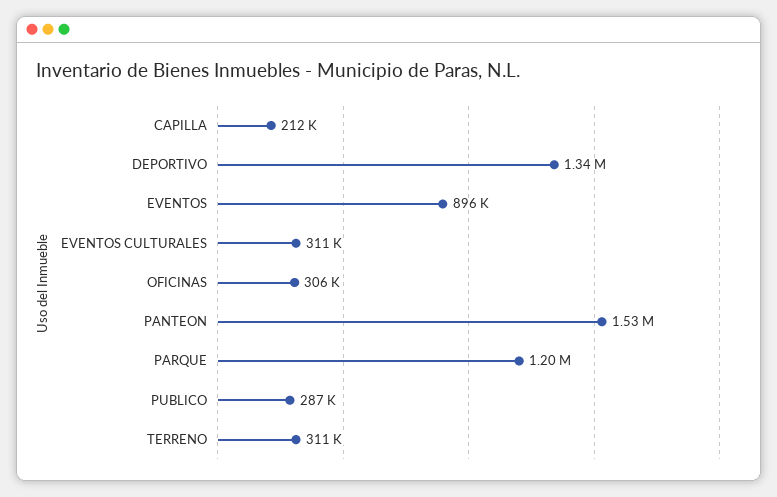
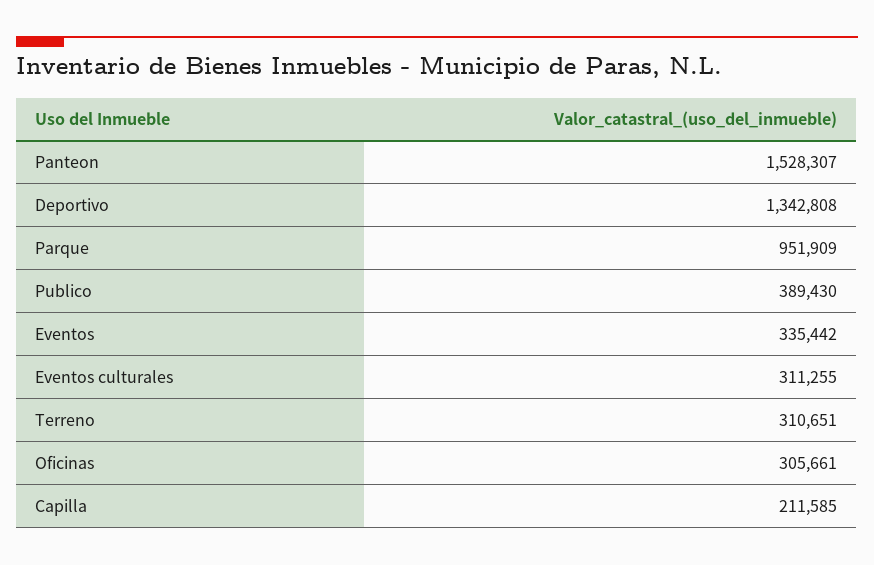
EVENTOS: 896000 -> 335442
PARQUE: 1200000 -> 951909
PUBLICO: 287000 -> 389430

